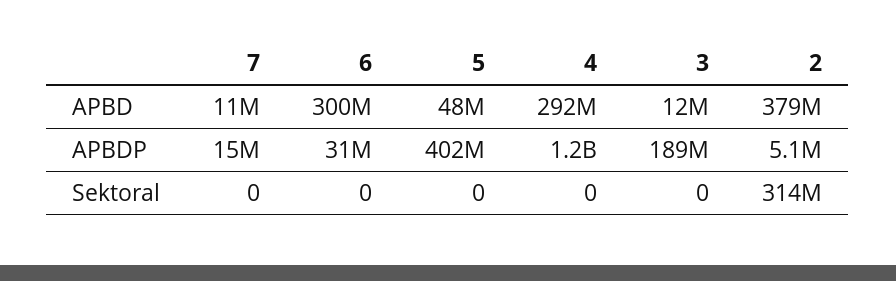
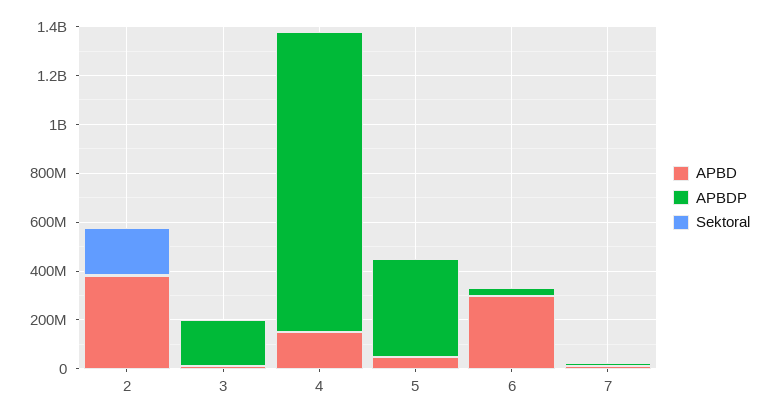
APBD, 4: 292000000 -> 150000000
Sektoral, 2: 314000000 -> 200000000

